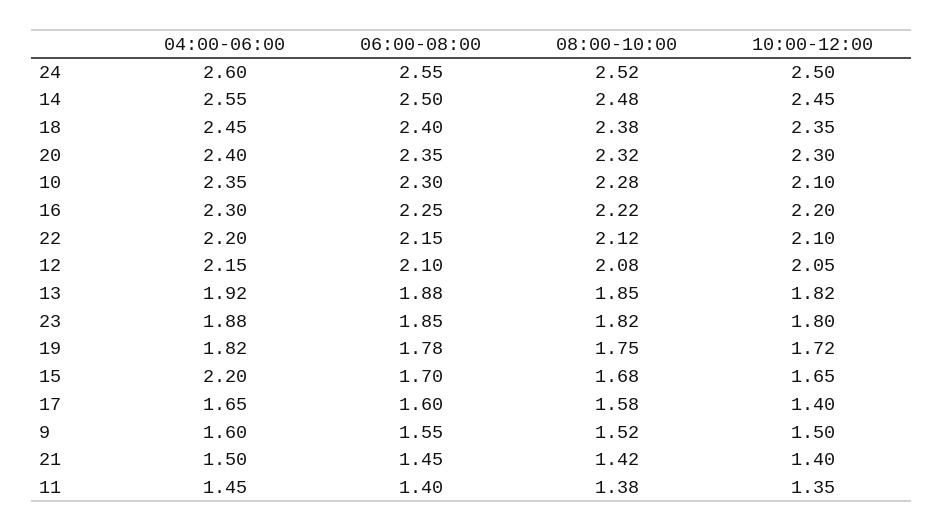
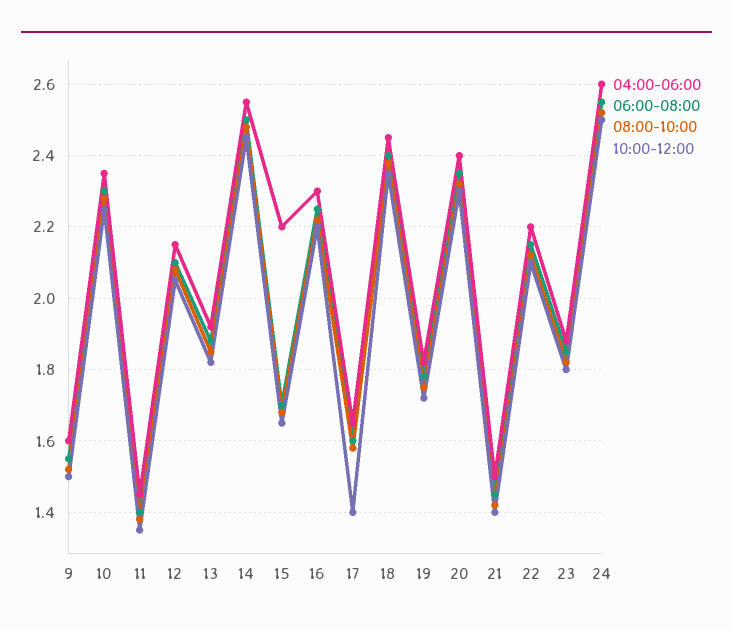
10:00-12:00, 10: 2.1 -> 2.25

